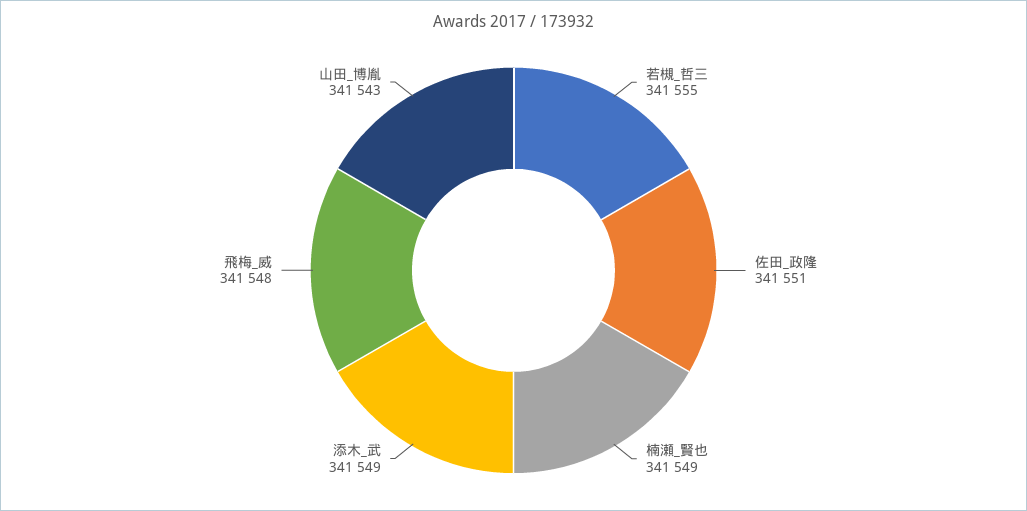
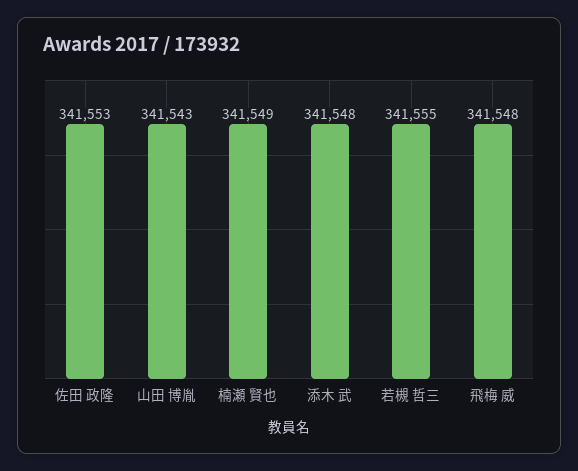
佐田_政隆: 341551 -> 341553
添木_武: 341549 -> 341548

